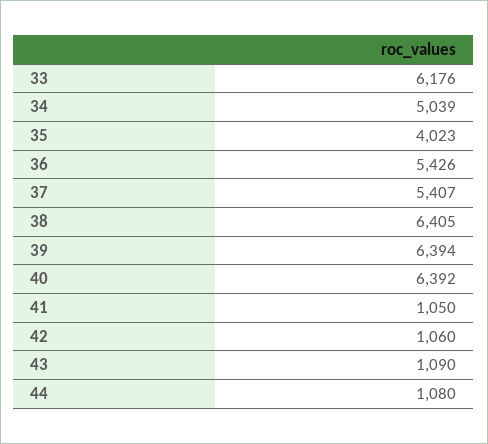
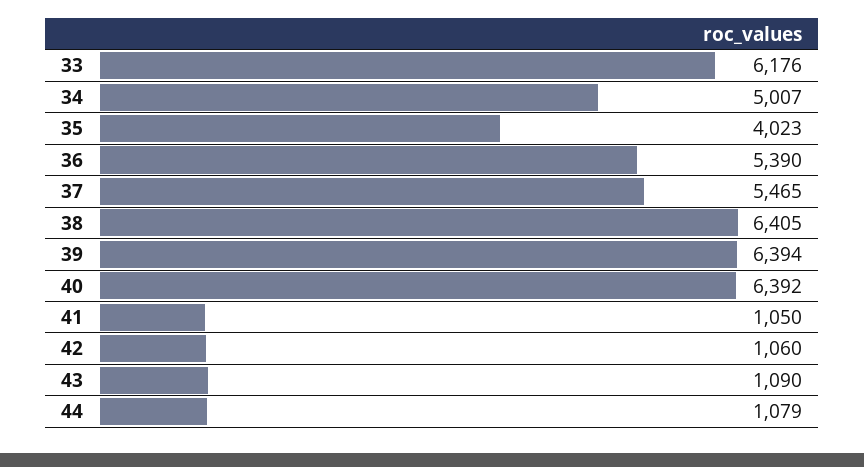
34: 5039 -> 5007
36: 5426 -> 5390
37: 5407 -> 5465
44: 1080 -> 1079

